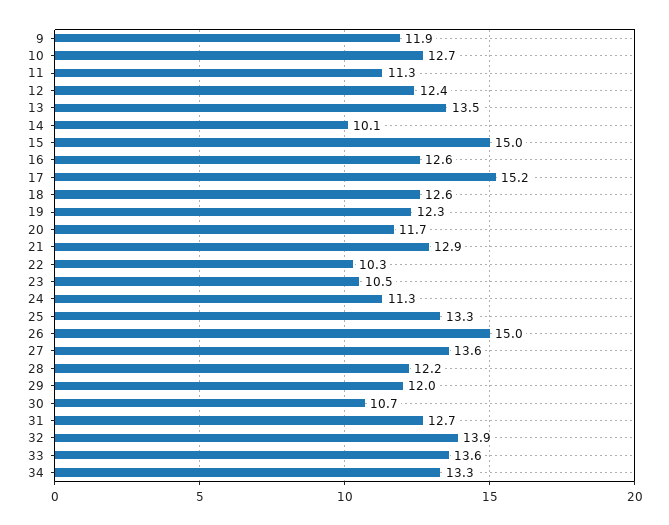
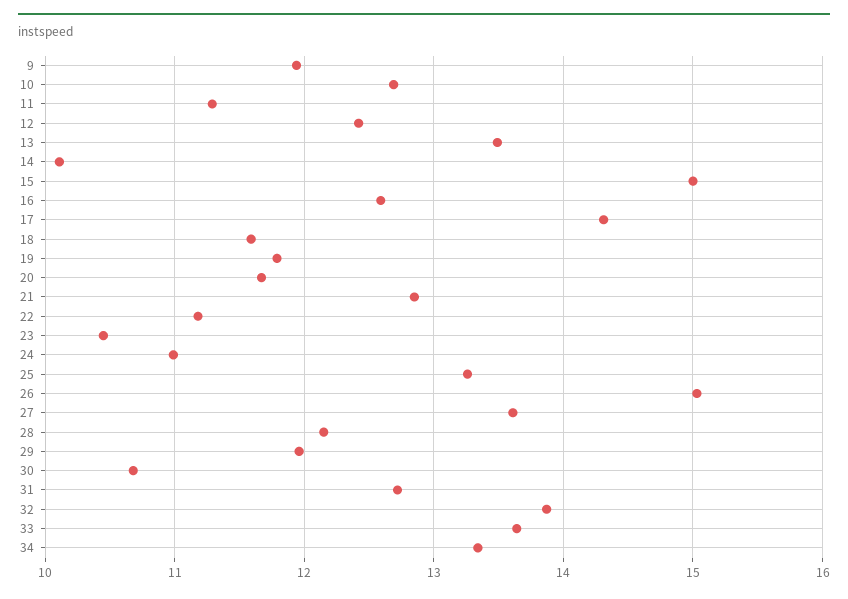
17: 15.2 -> 14.3
18: 12.6 -> 11.6
19: 12.3 -> 11.8
22: 10.3 -> 11.2
24: 11.3 -> 11

